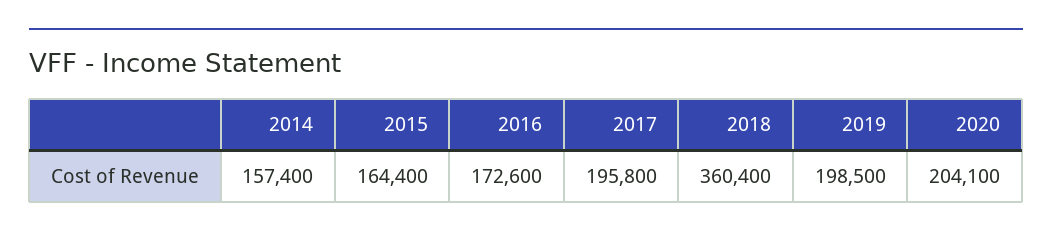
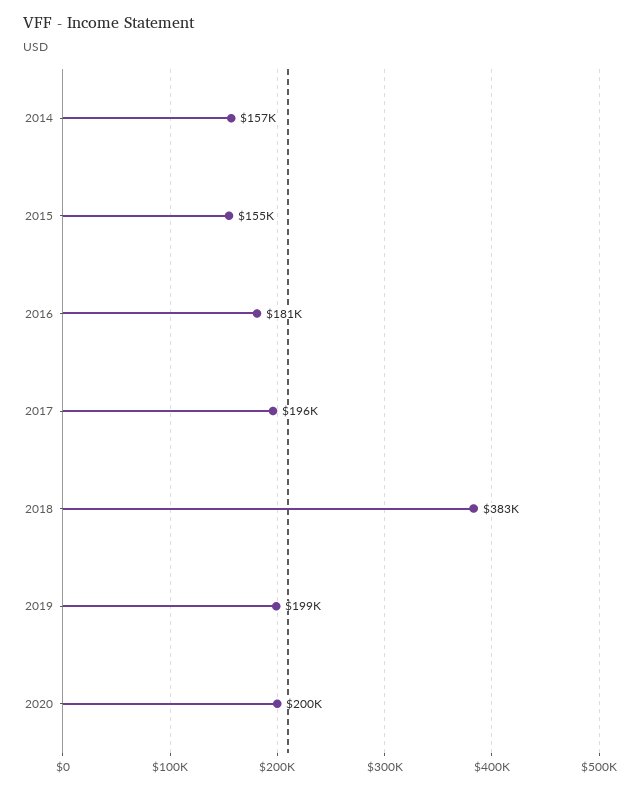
2015: 164400 -> 155000
2016: 172600 -> 181000
2018: 360400 -> 383000
2020: 204100 -> 200000

